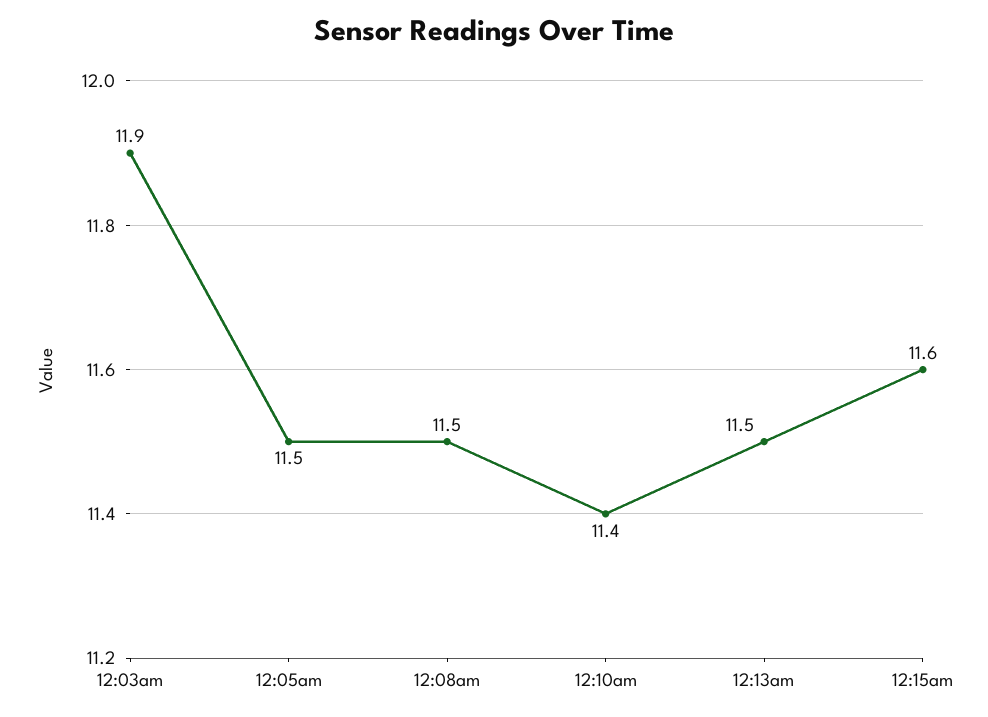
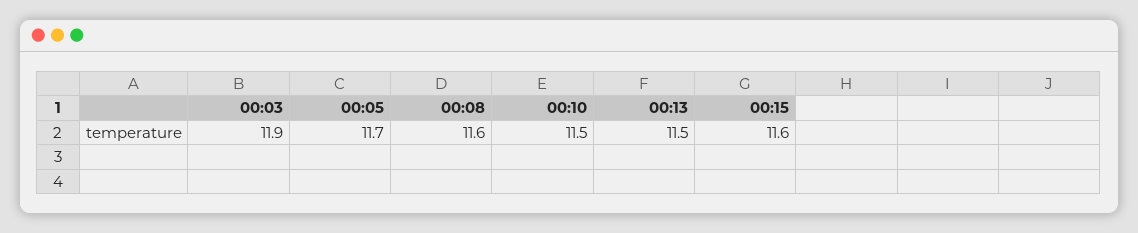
12:05am: 11.5 -> 11.7
12:08am: 11.5 -> 11.6
12:10am: 11.4 -> 11.5

